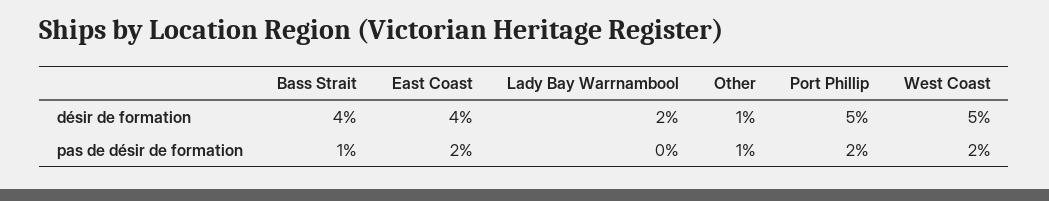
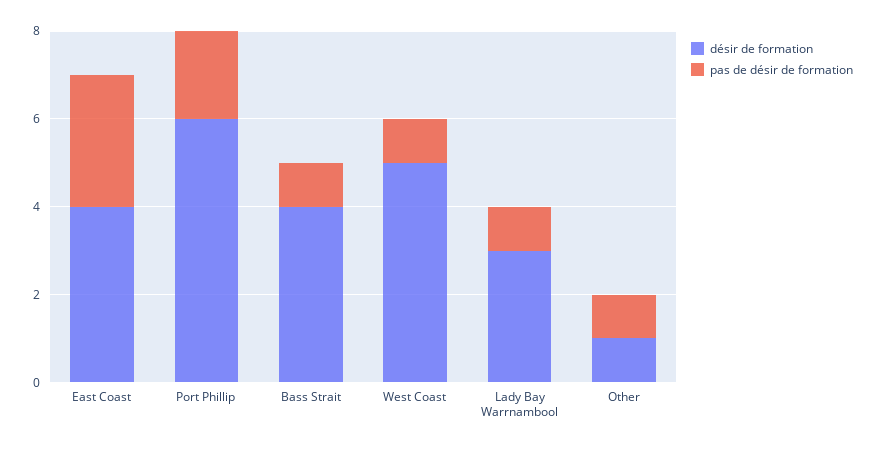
désir de formation, Lady Bay Warrnambool: 2 -> 3
désir de formation, Port Phillip: 5 -> 6
pas de désir de formation, East Coast: 2 -> 3
pas de désir de formation, Lady Bay Warrnambool: 0 -> 1
pas de désir de formation, West Coast: 2 -> 1

